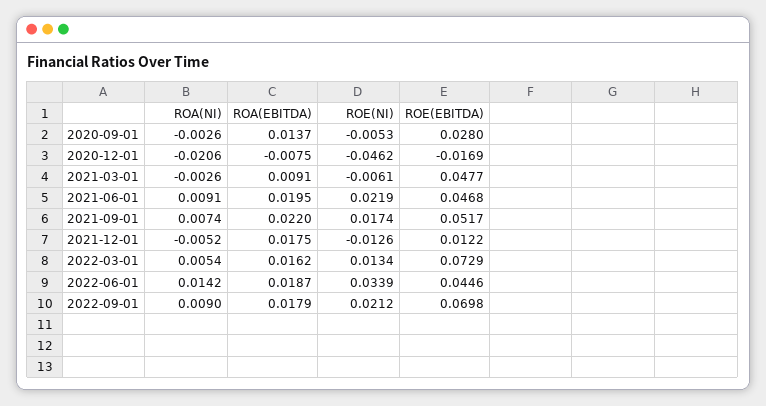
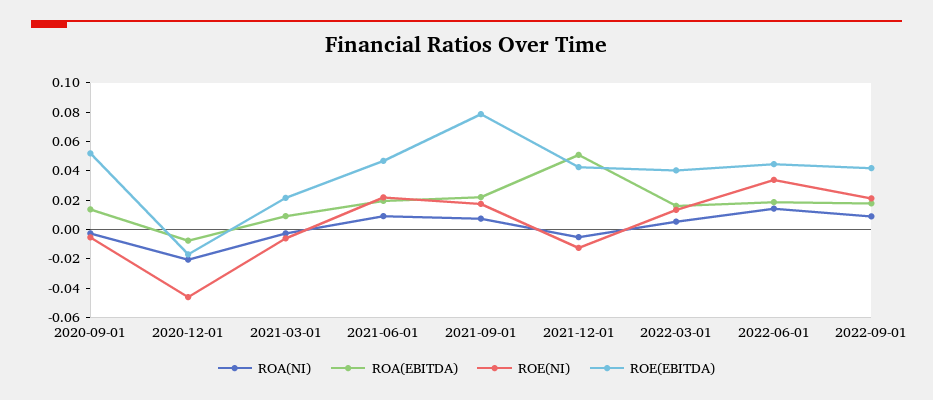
ROE(EBITDA), 2020-09-01: 0.028 -> 0.05
ROE(EBITDA), 2021-03-01: 0.0477 -> 0.02
ROE(EBITDA), 2021-09-01: 0.0517 -> 0.08
ROA(EBITDA), 2021-12-01: 0.0175 -> 0.05
ROE(EBITDA), 2021-12-01: 0.0122 -> 0.04
ROE(EBITDA), 2022-03-01: 0.0729 -> 0.04
ROE(EBITDA), 2022-09-01: 0.0698 -> 0.04

